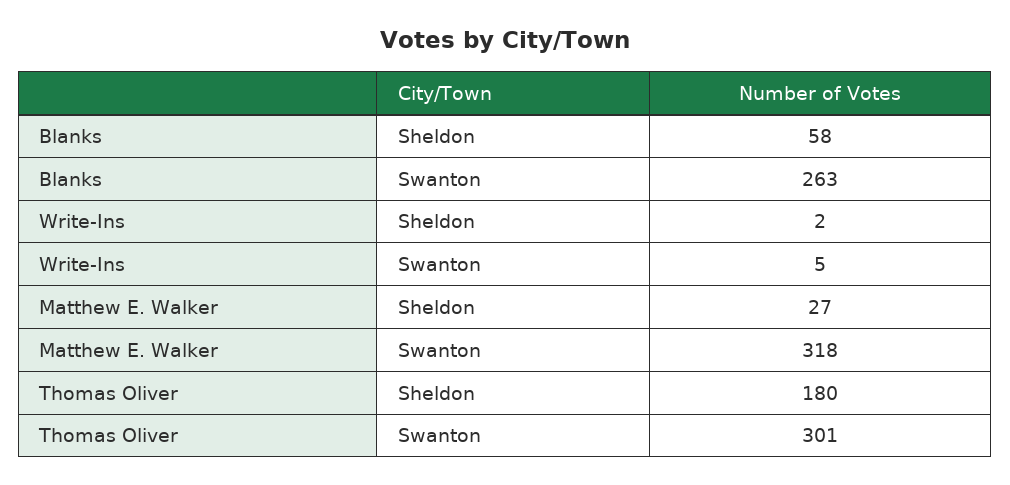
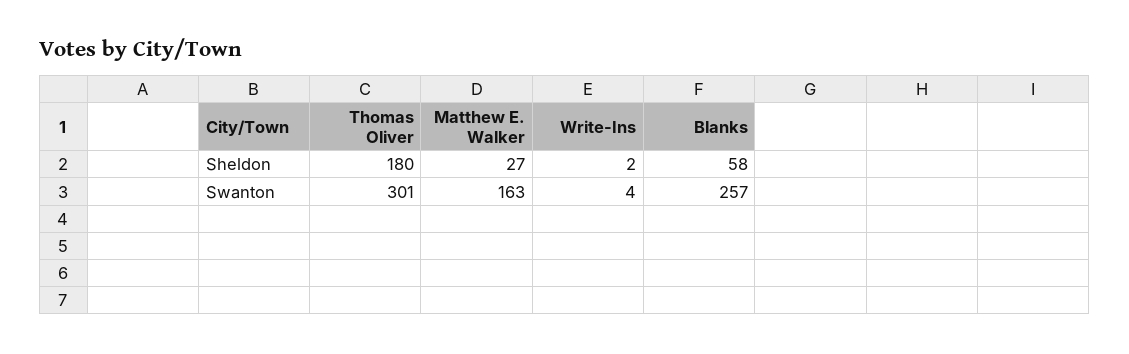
Blanks, Swanton: 263 -> 257
Write-Ins, Swanton: 5 -> 4
Matthew E. Walker, Swanton: 318 -> 163

